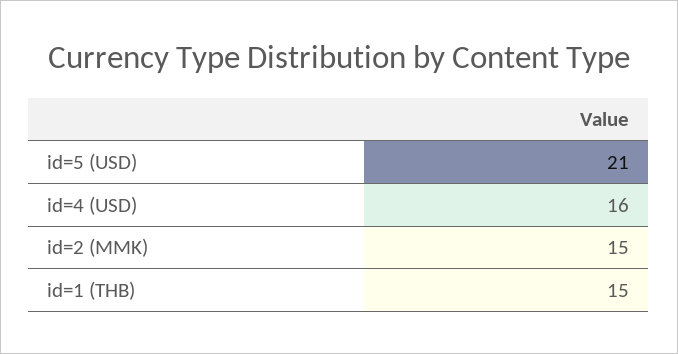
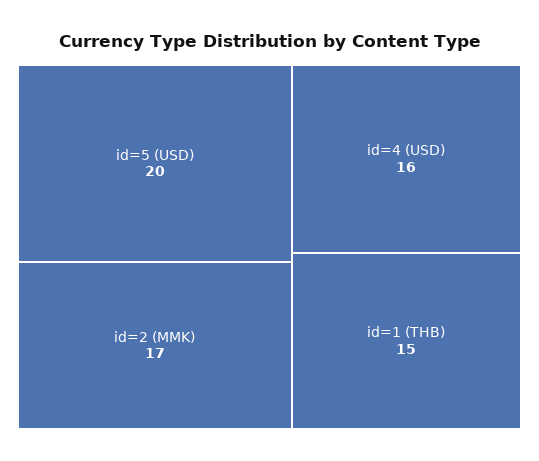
id=5 (USD): 21 -> 20
id=2 (MMK): 15 -> 17

